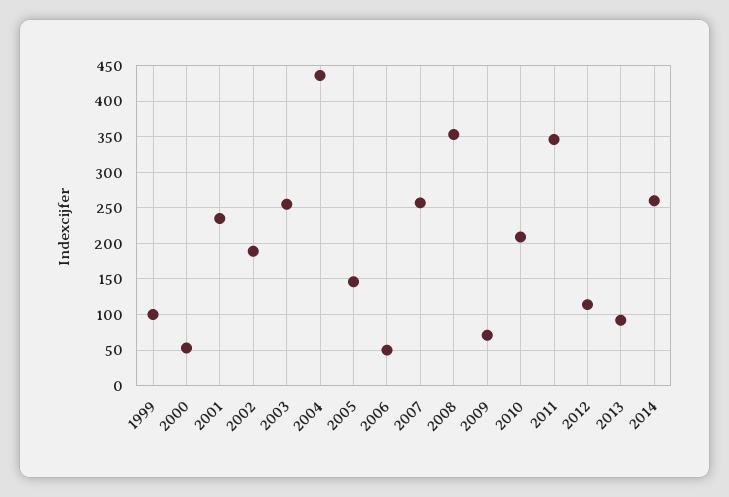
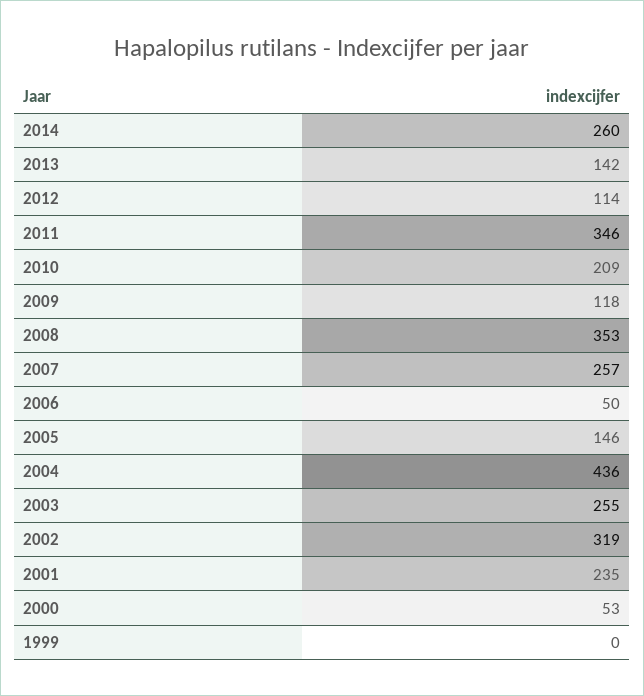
1999: 100 -> 0
2002: 190 -> 319
2009: 70 -> 118
2013: 90 -> 142

